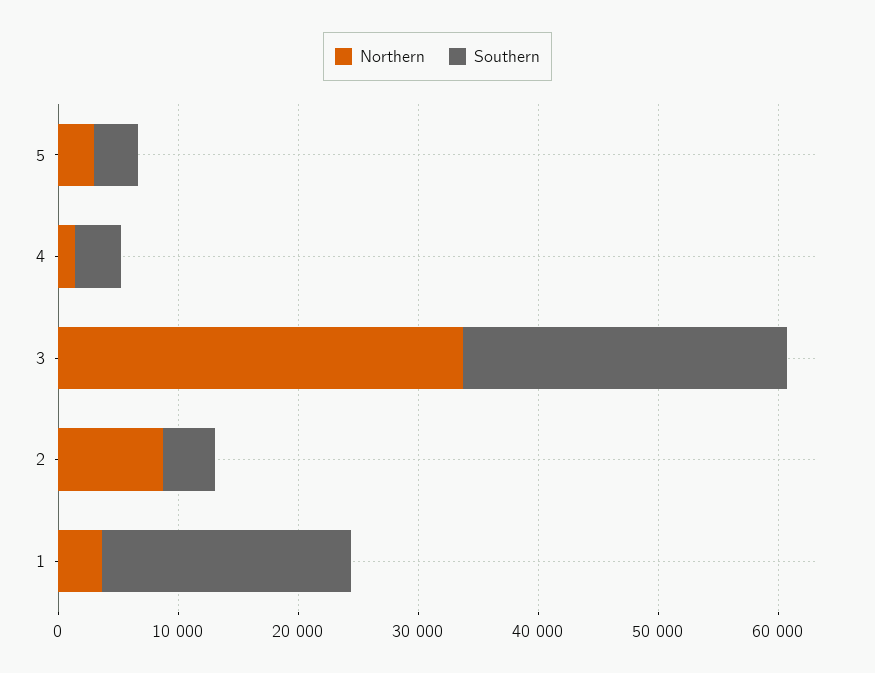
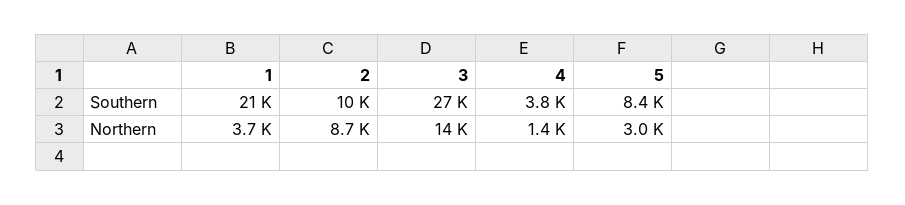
Southern, 5: 4000 -> 8400
Northern, 3: 34000 -> 14000
Southern, 2: 4000 -> 10000

